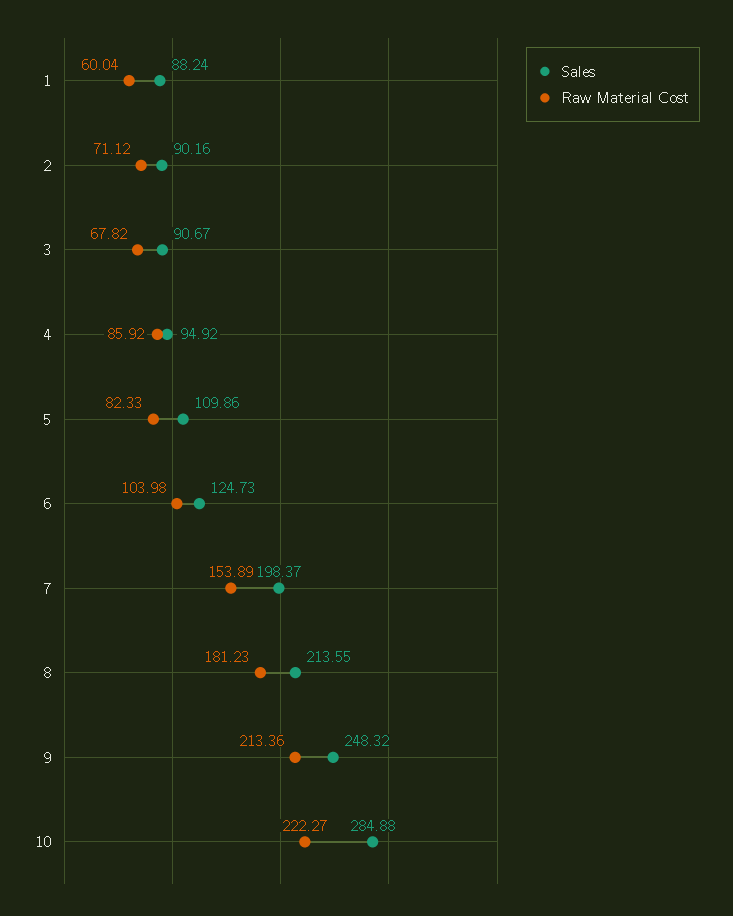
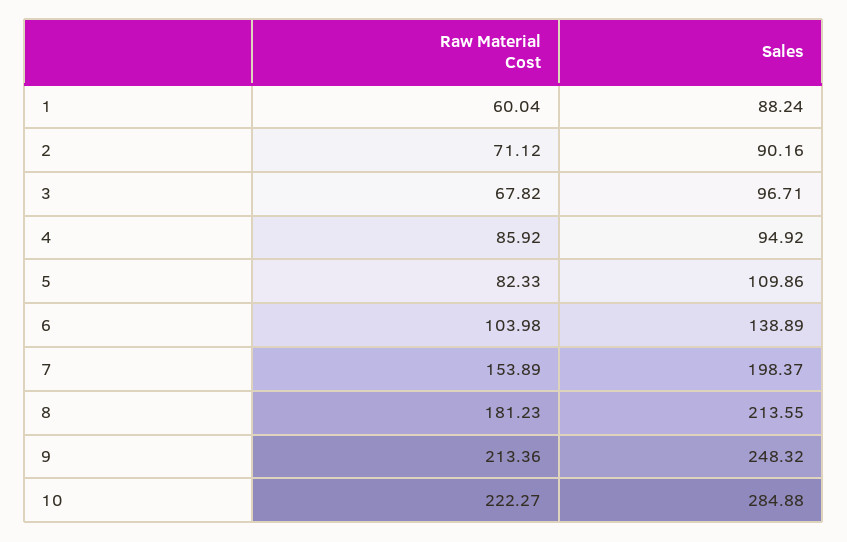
Sales, 3: 90.67 -> 96.71
Sales, 6: 124.73 -> 138.89

